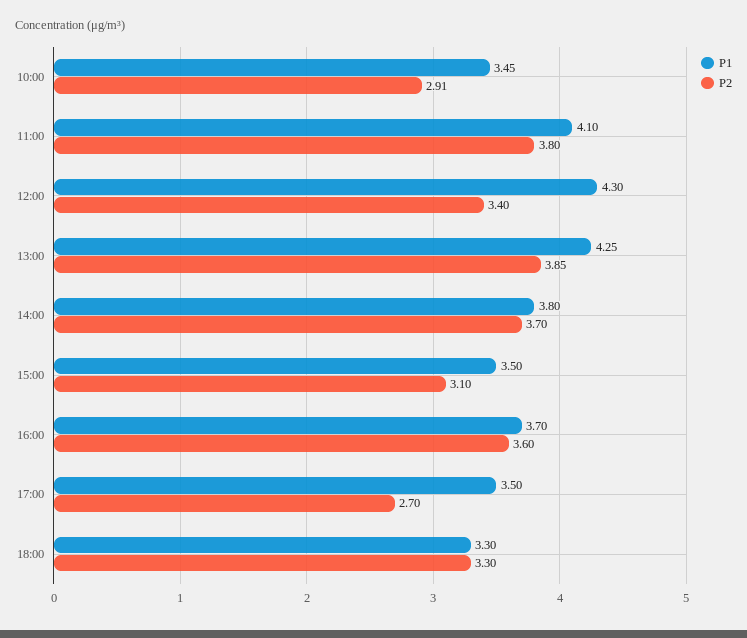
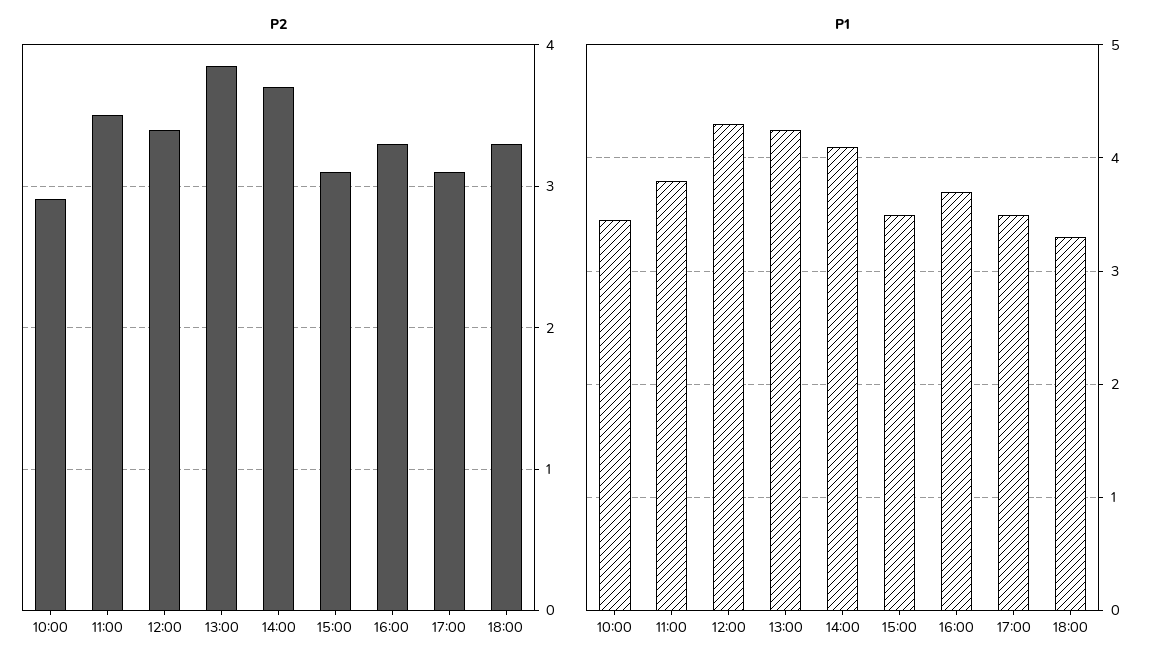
P1, 11:00: 4.1 -> 3.8
P2, 11:00: 3.8 -> 3.5
P1, 14:00: 3.8 -> 4.1
P2, 16:00: 3.6 -> 3.3
P2, 17:00: 2.7 -> 3.1

